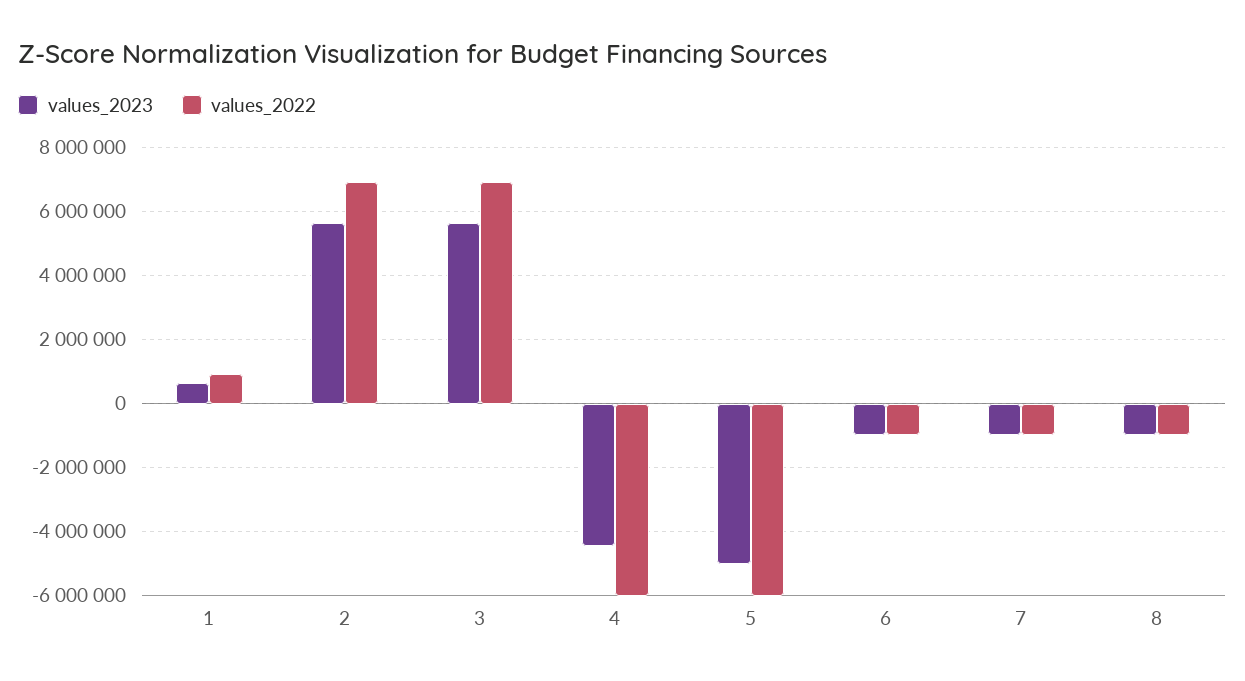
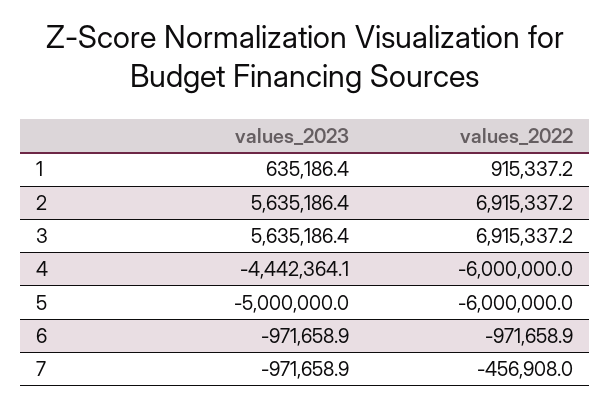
values_2022, 7: -1000000 -> -456908
values_2023, 8: -1000000 -> none
values_2022, 8: -1000000 -> none

